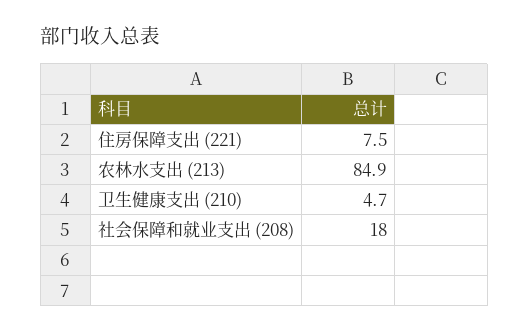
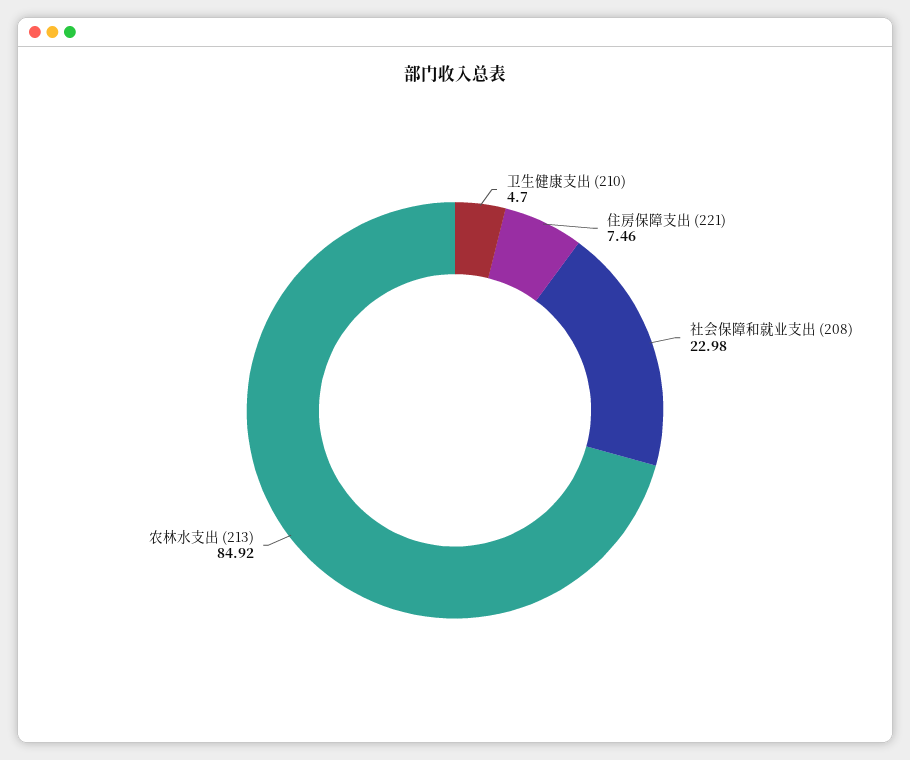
社会保障和就业支出 (208): 18 -> 22.98

